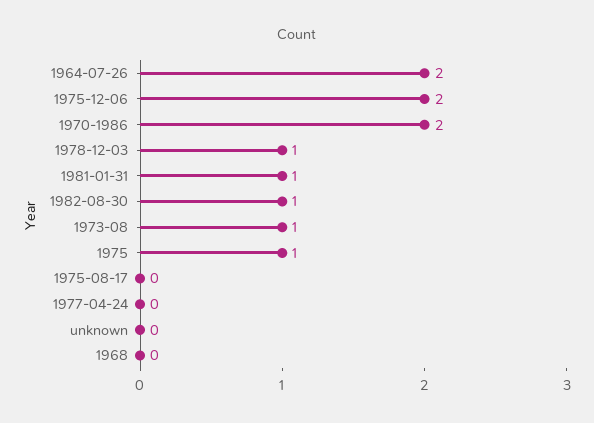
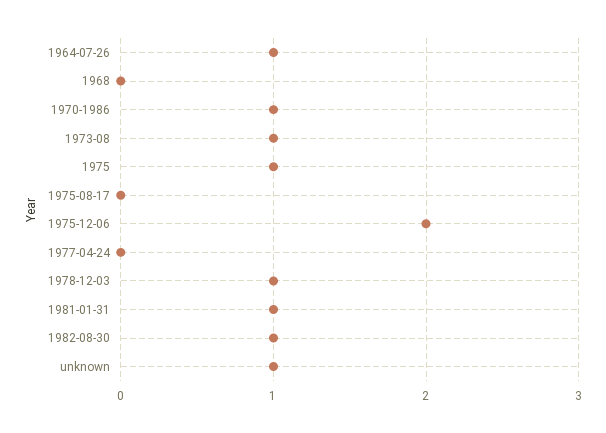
1964-07-26: 2 -> 1
1970-1986: 2 -> 1
unknown: 0 -> 1

